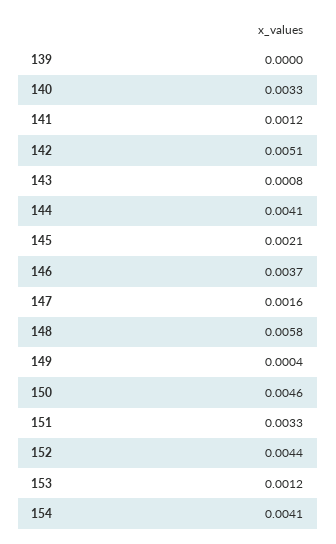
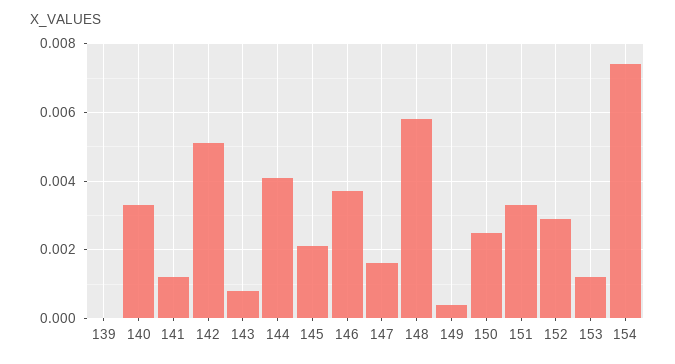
150: 0.0046 -> 0.0025
152: 0.0044 -> 0.003
154: 0.0041 -> 0.0075

